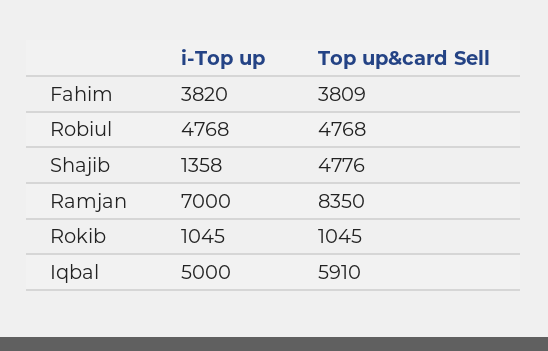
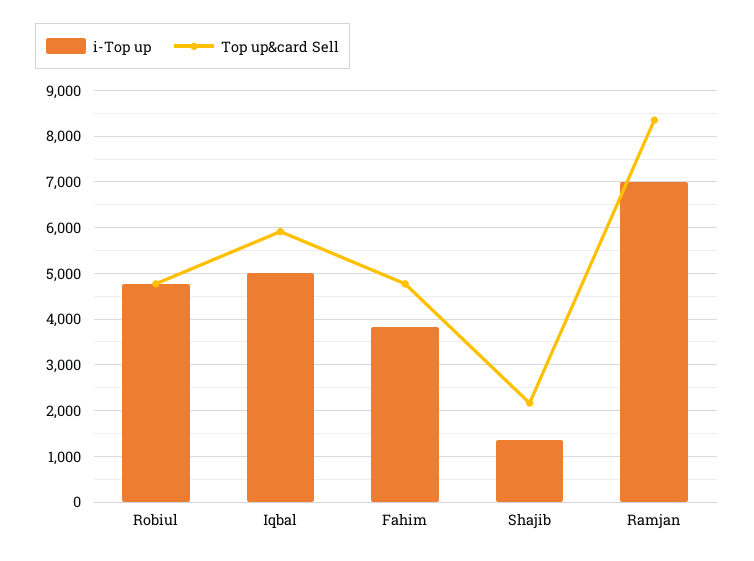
Top up&card Sell, Fahim: 3809 -> 4800
Top up&card Sell, Shajib: 4776 -> 2200
i-Top up, Rokib: 1045 -> none
Top up&card Sell, Rokib: 1045 -> none

